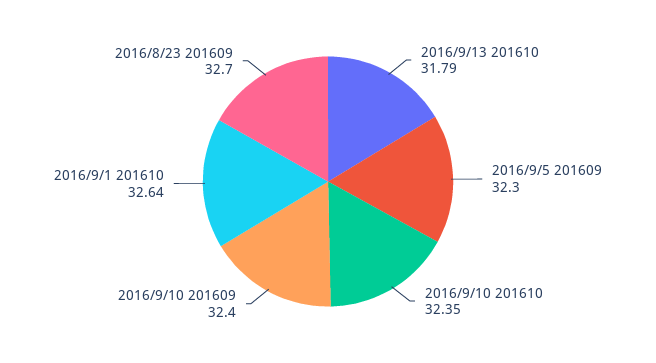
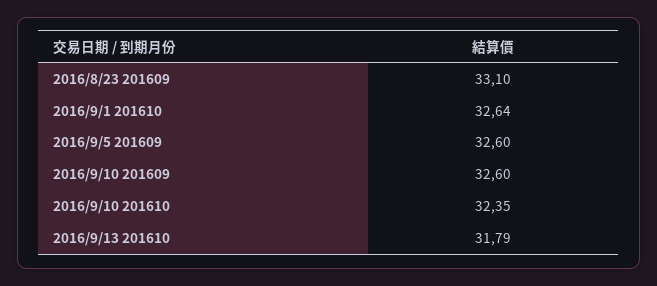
2016/9/5 201609: 32.3 -> 32.6
2016/9/10 201609: 32.4 -> 32.6
2016/8/23 201609: 32.7 -> 33.1

